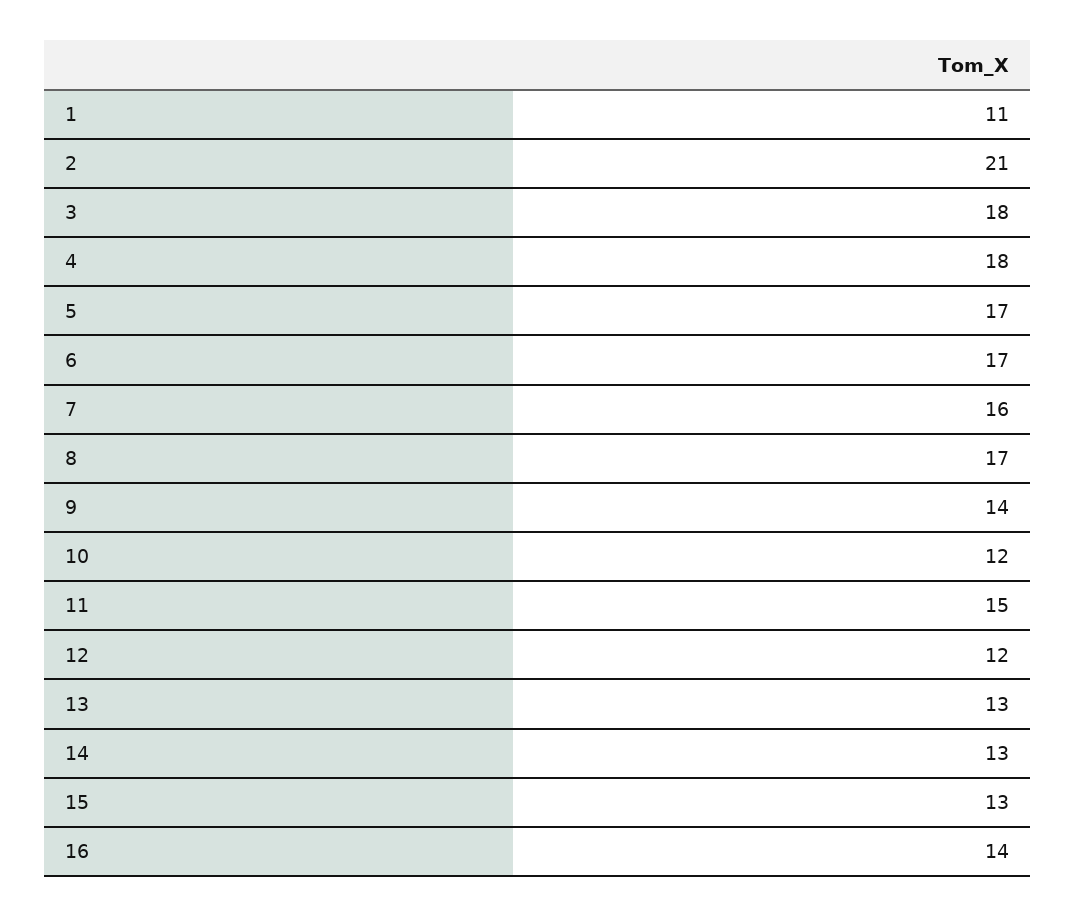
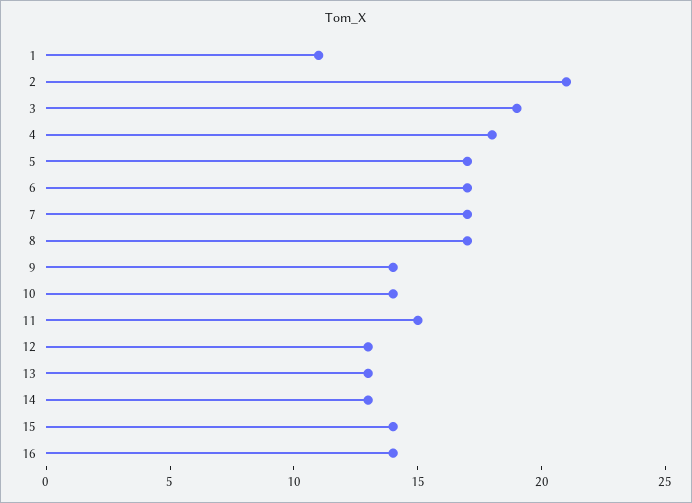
3: 18 -> 19
7: 16 -> 17
10: 12 -> 14
12: 12 -> 13
15: 13 -> 14

